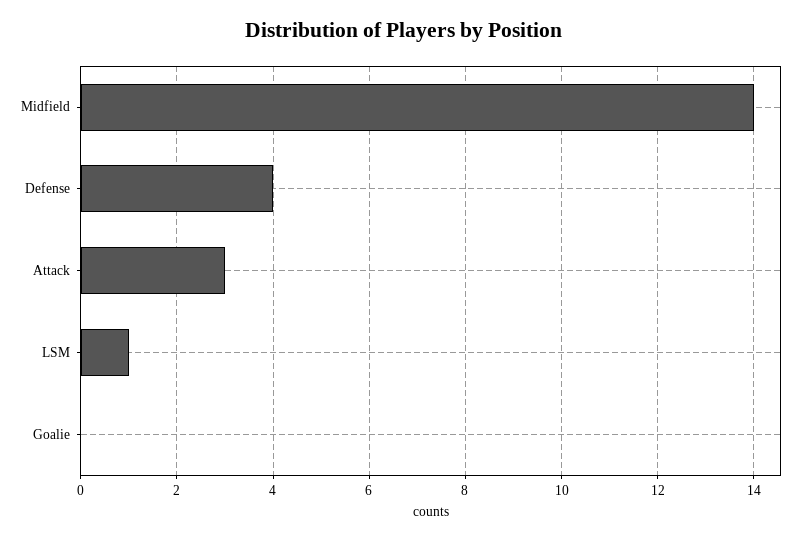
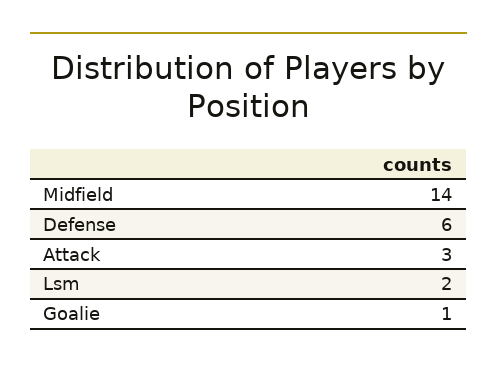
Defense: 4 -> 6
LSM: 1 -> 2
Goalie: 0 -> 1

